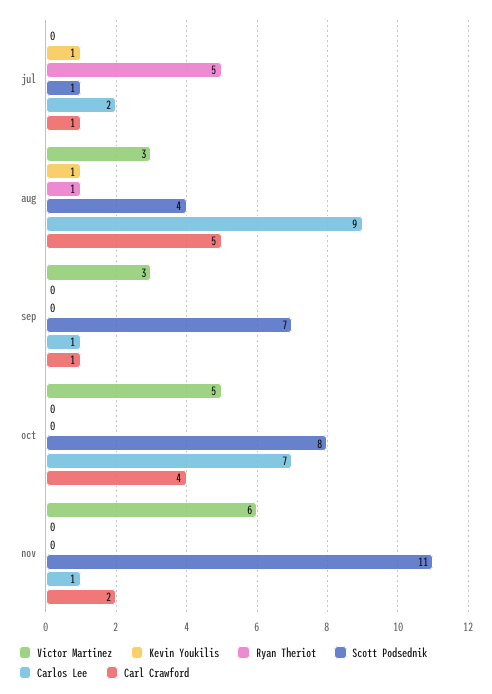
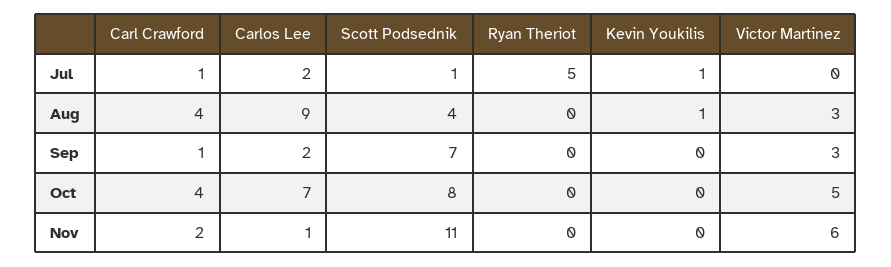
Ryan Theriot, aug: 1 -> 0
Carl Crawford, aug: 5 -> 4
Carlos Lee, sep: 1 -> 2

